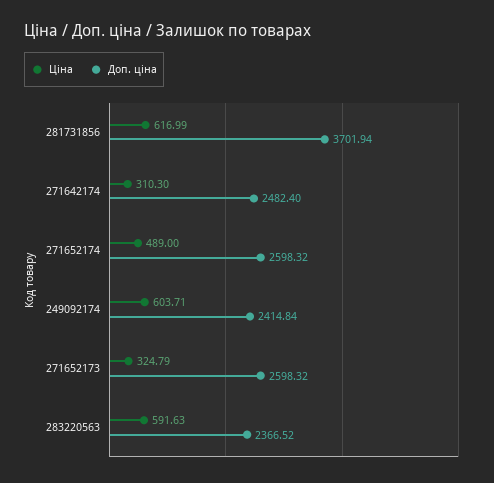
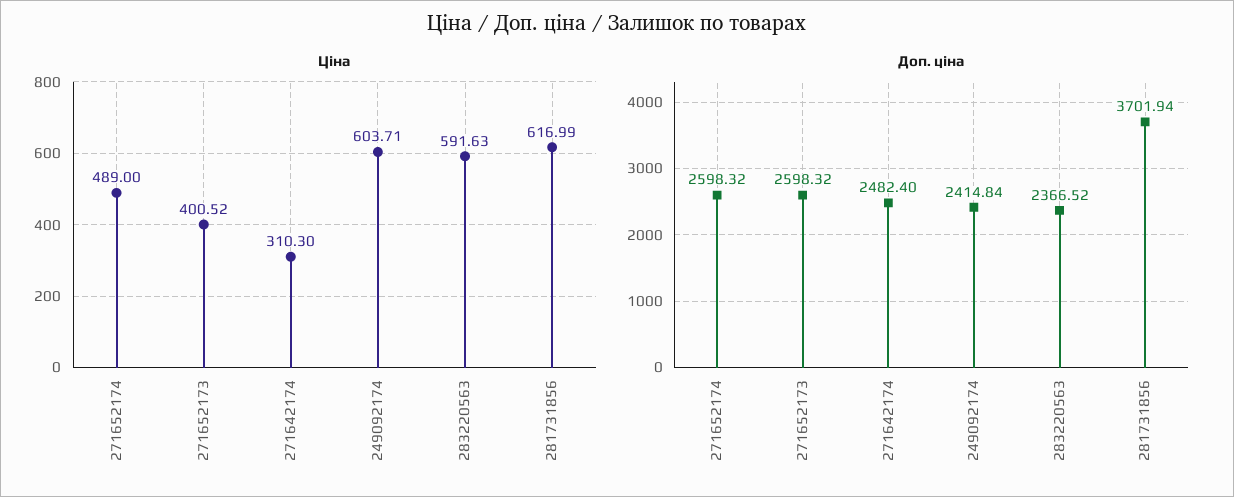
Ціна, 271652173: 324.79 -> 400.52

